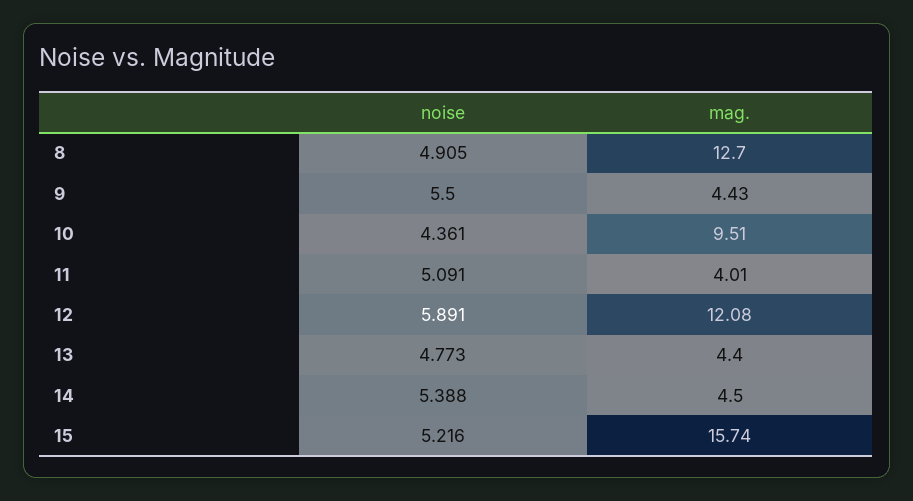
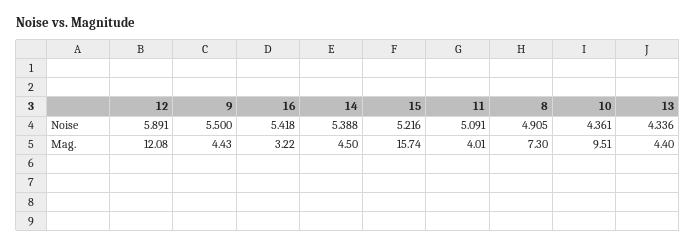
mag., 8: 12.7 -> 7.3
noise, 13: 4.773 -> 4.336
noise, 16: none -> 5.418
mag., 16: none -> 3.22

